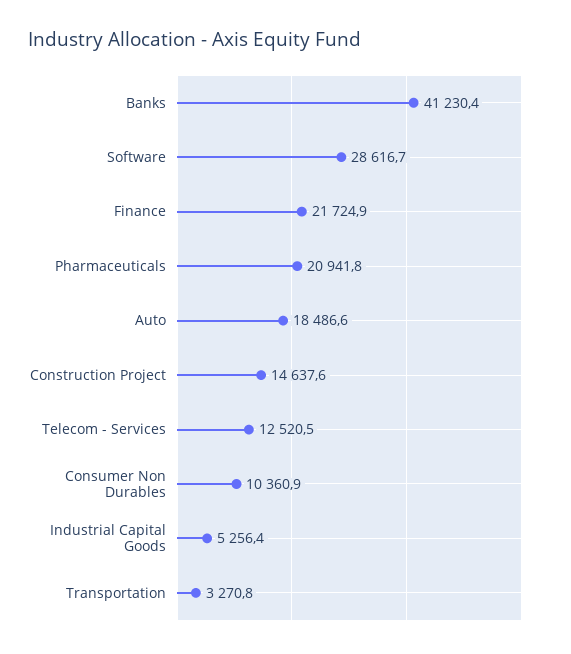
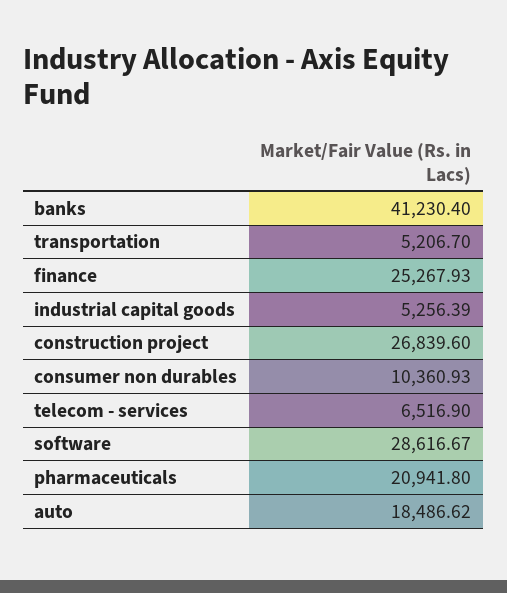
Finance: 21724.9 -> 25267.93
Construction Project: 14637.6 -> 26839.6
Telecom - Services: 12520.5 -> 6516.9
Transportation: 3270.8 -> 5206.7

